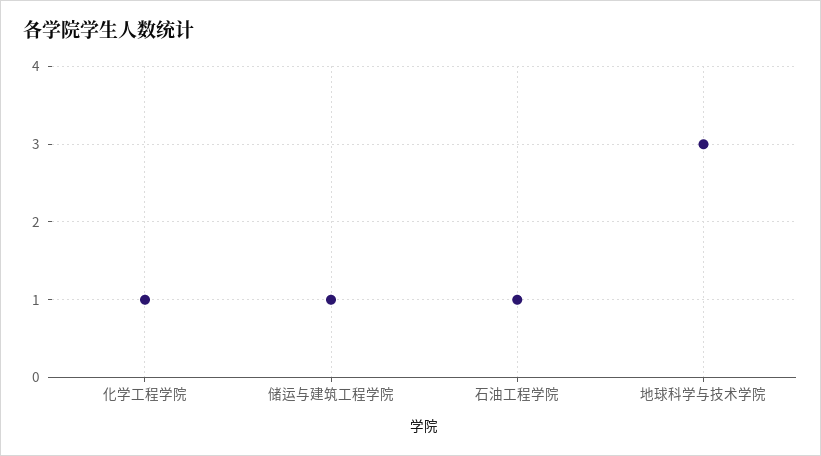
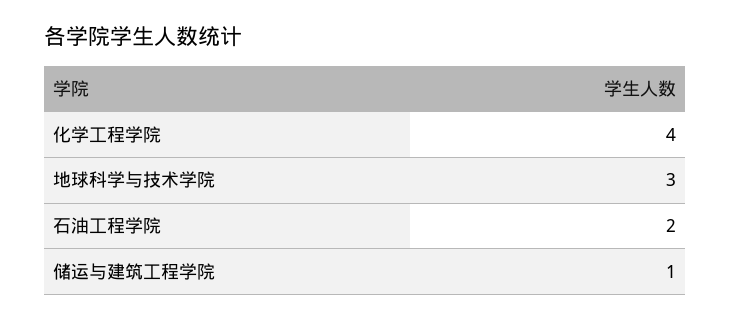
化学工程学院: 1 -> 4
石油工程学院: 1 -> 2

